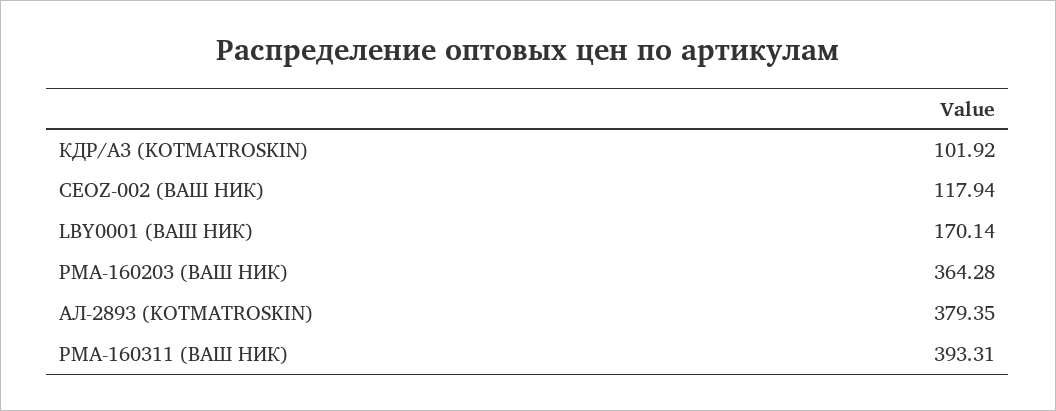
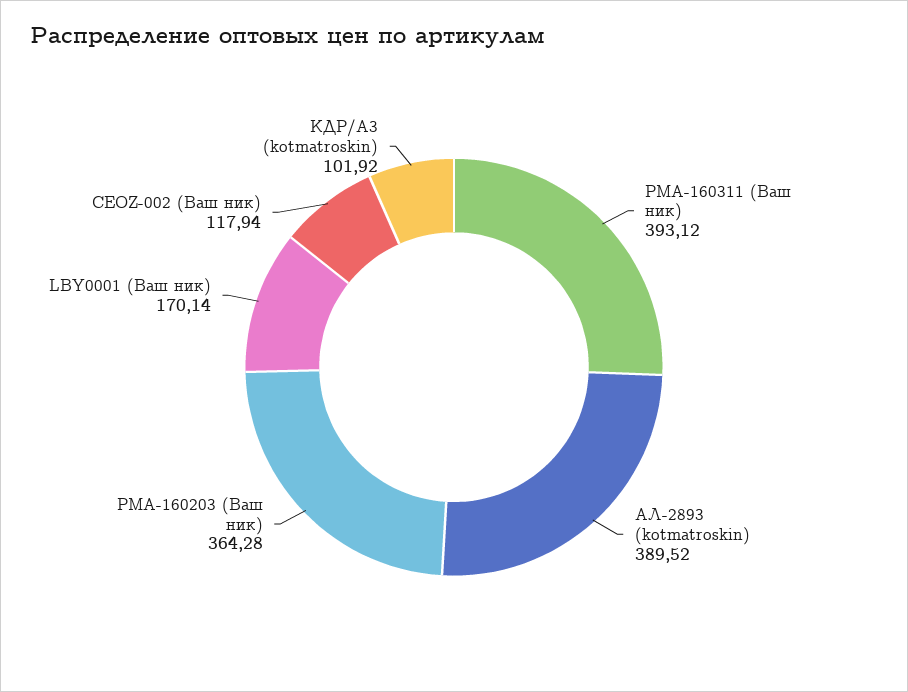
АЛ-2893 (KOTMATROSKIN): 379.35 -> 389.52
PMA-160311 (ВАШ НИК): 393.31 -> 393.12

